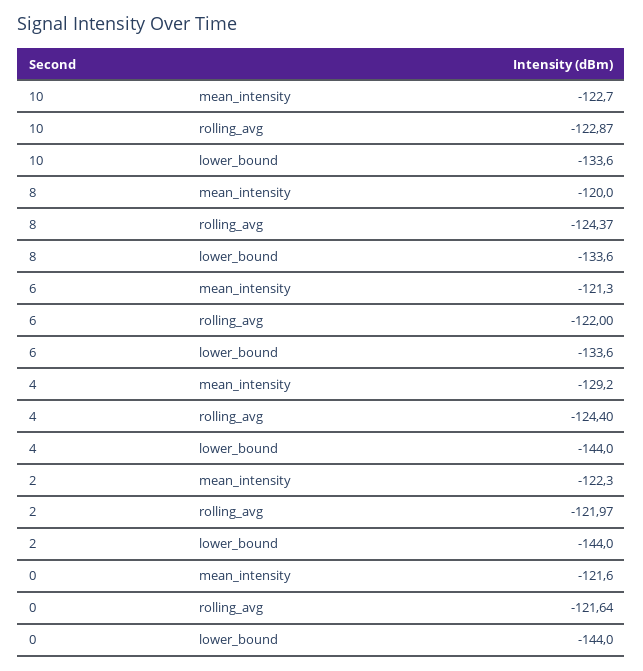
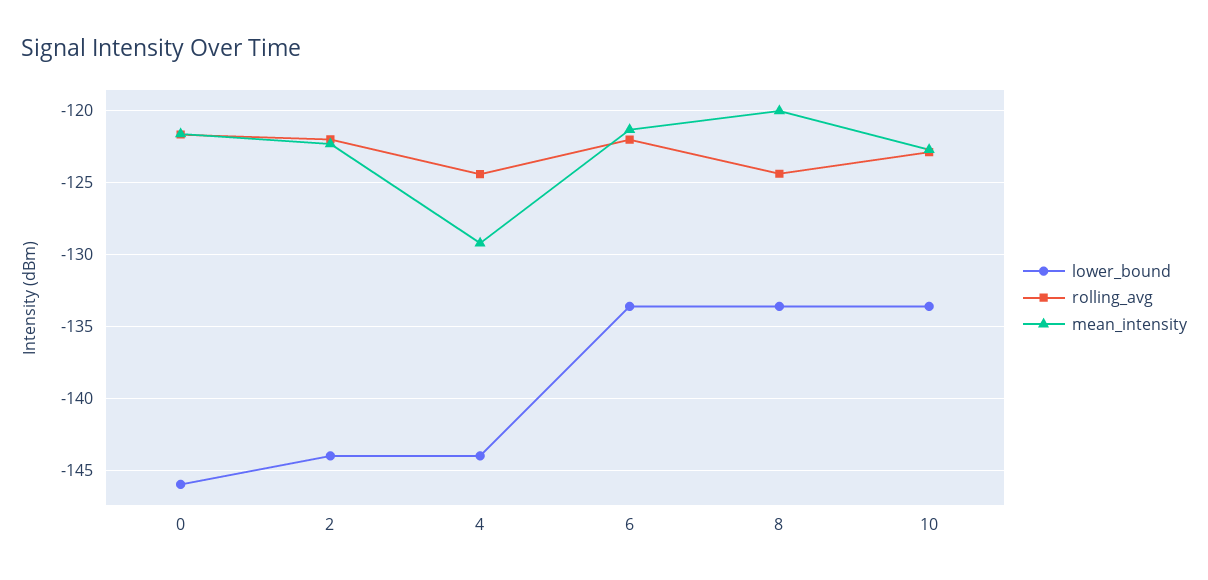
lower_bound, 0: -144 -> -146

